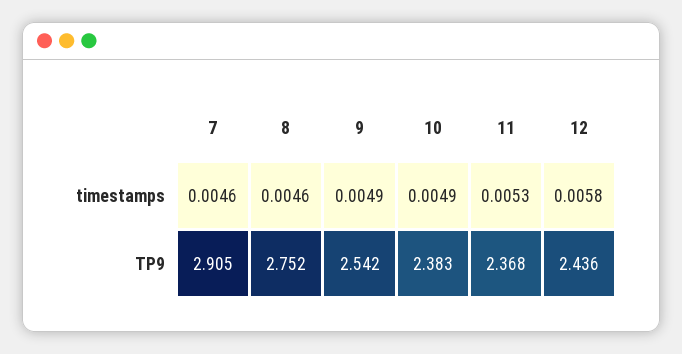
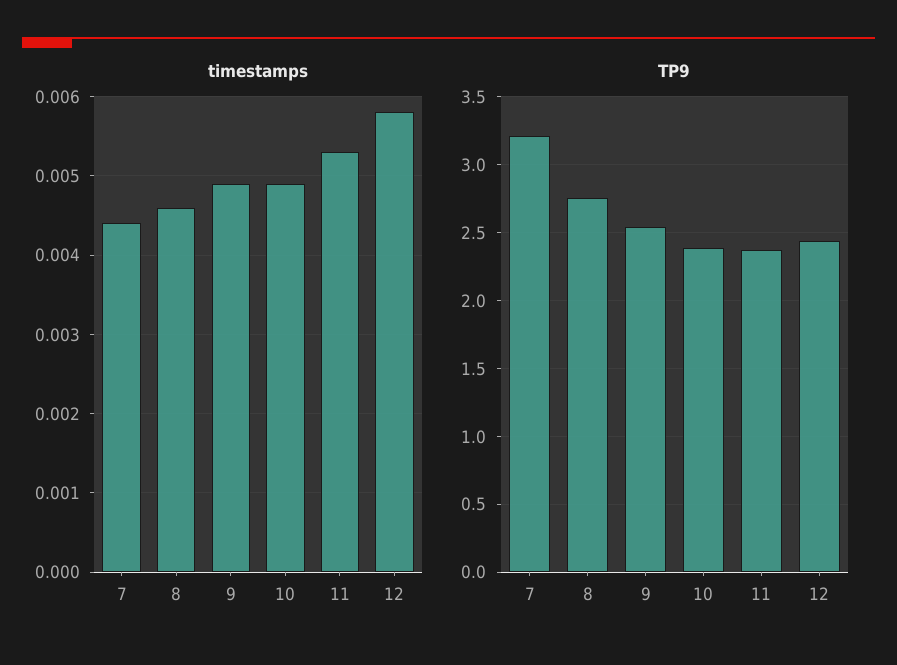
timestamps, 7: 0.0046 -> 0.0044
TP9, 7: 2.905 -> 3.2

